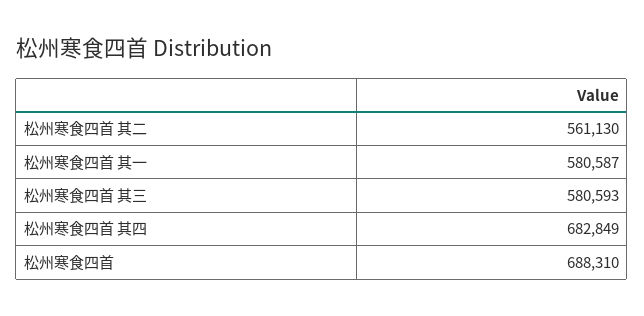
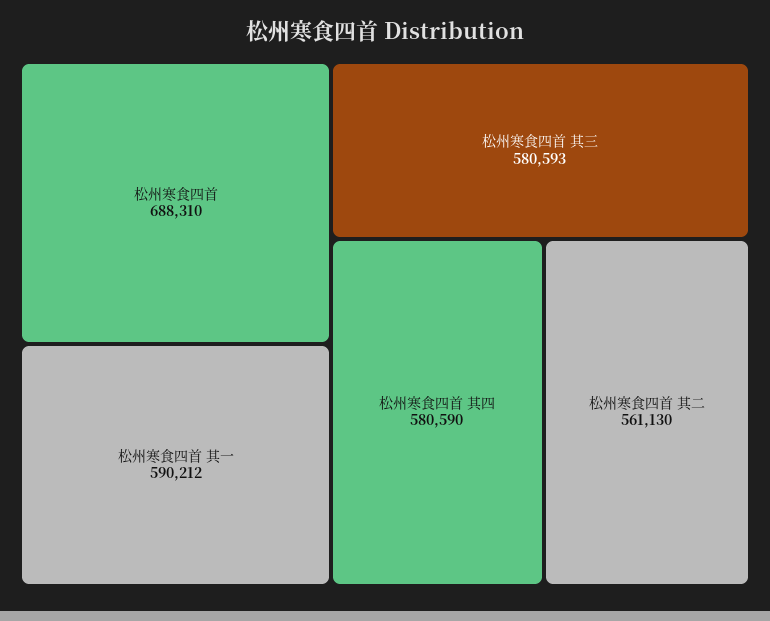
松州寒食四首 其一: 580587 -> 590212
松州寒食四首 其四: 682849 -> 580590

